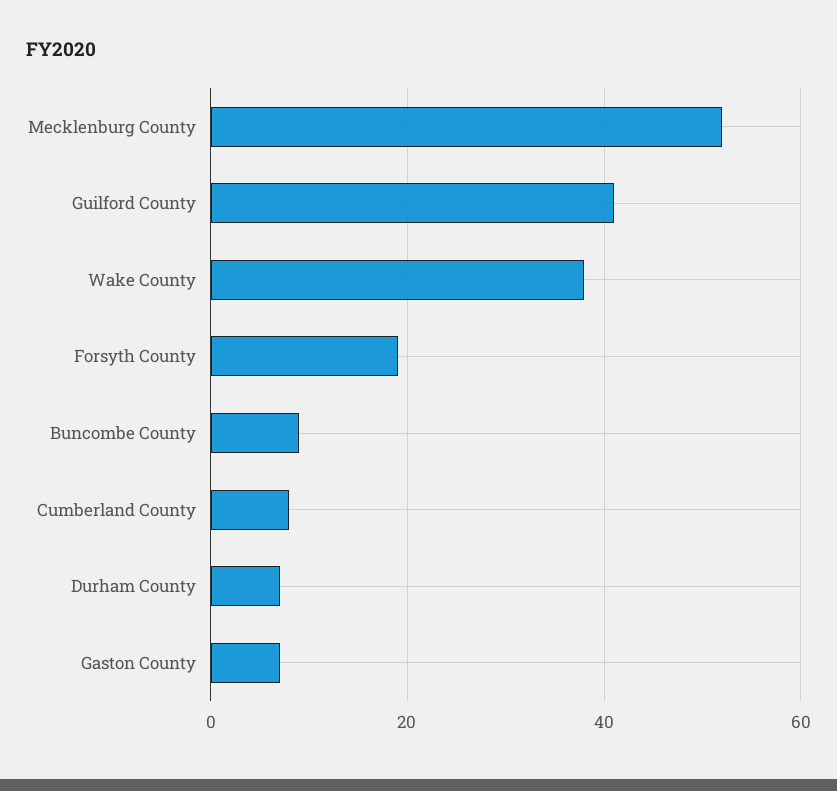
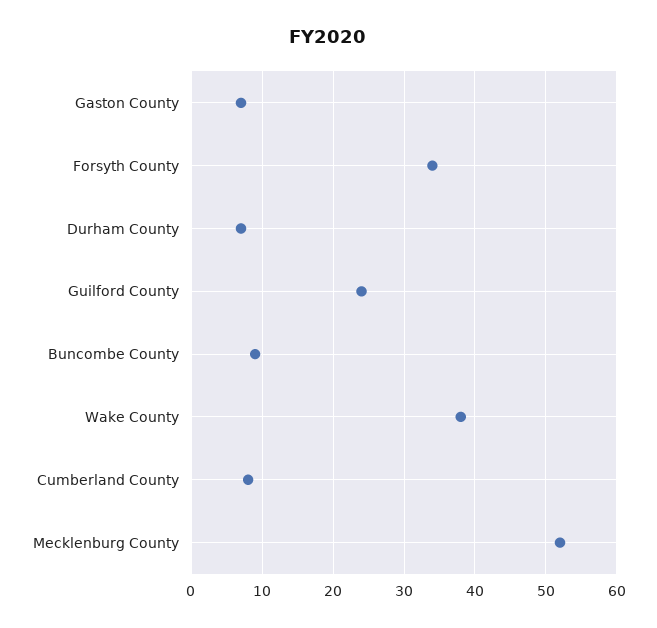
Guilford County: 40 -> 24
Forsyth County: 20 -> 34

